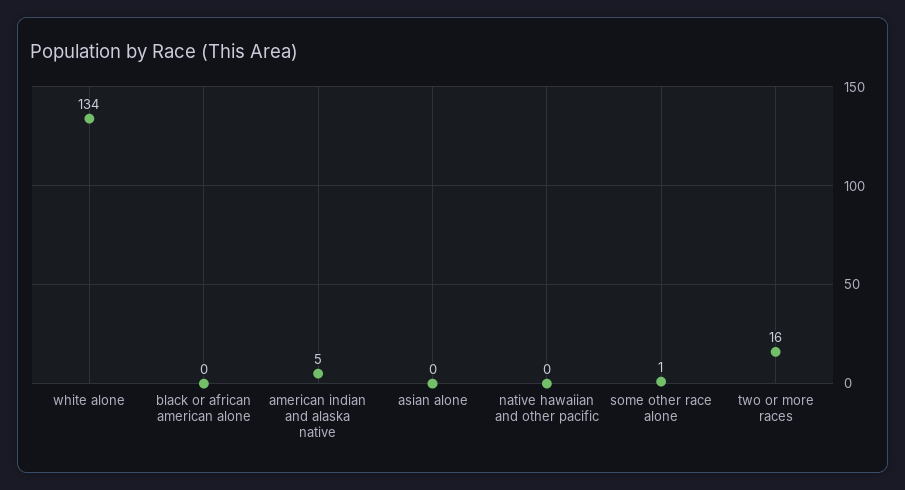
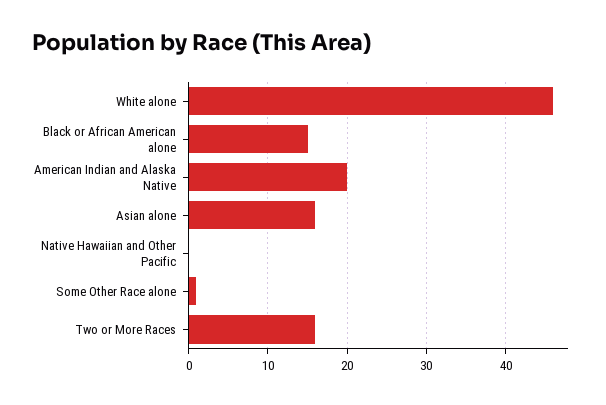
white alone: 134 -> 46
black or african american alone: 0 -> 15
american indian and alaska native: 5 -> 20
asian alone: 0 -> 16

